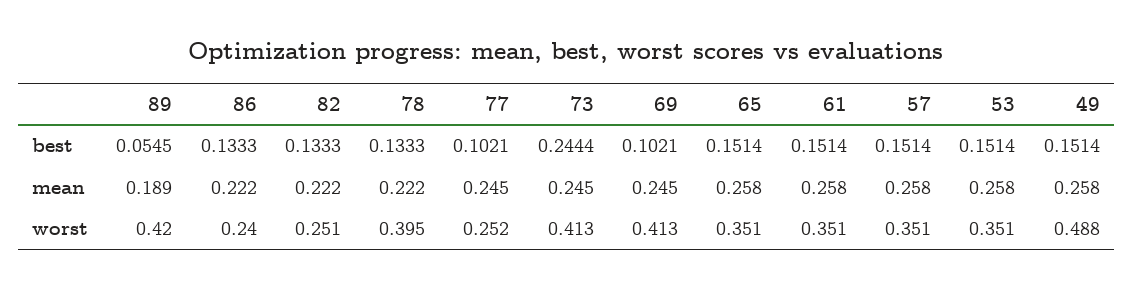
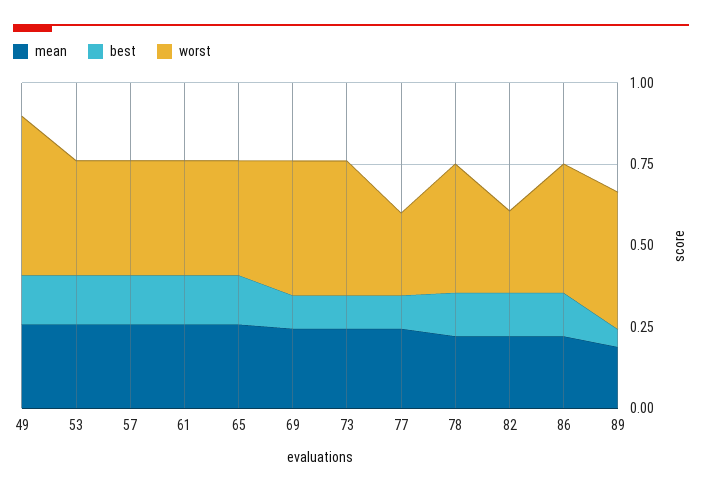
best, 73: 0.2444 -> 0.1
worst, 86: 0.24 -> 0.4

